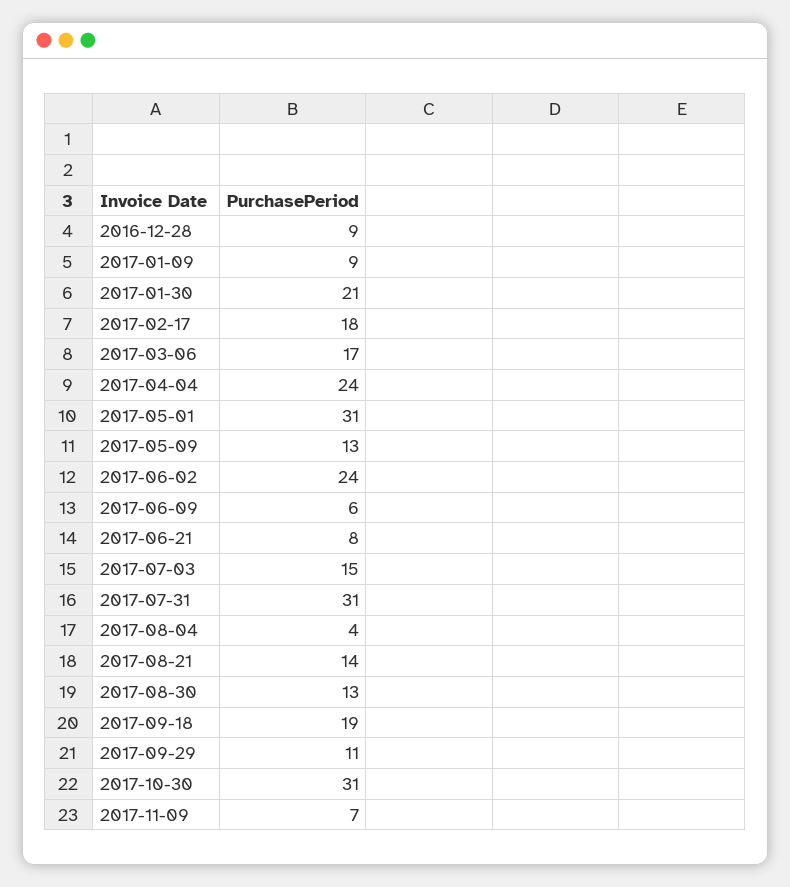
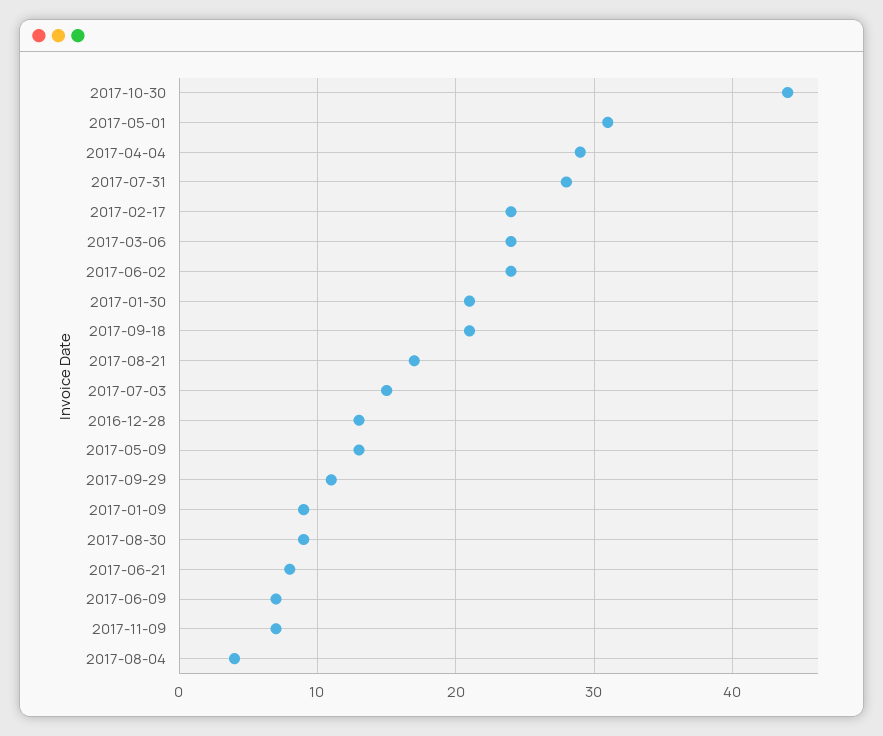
2016-12-28: 9 -> 13
2017-02-17: 18 -> 24
2017-03-06: 17 -> 24
2017-04-04: 24 -> 29
2017-06-09: 6 -> 7
2017-07-31: 31 -> 28
2017-08-21: 14 -> 17
2017-08-30: 13 -> 9
2017-09-18: 19 -> 21
2017-10-30: 31 -> 44

